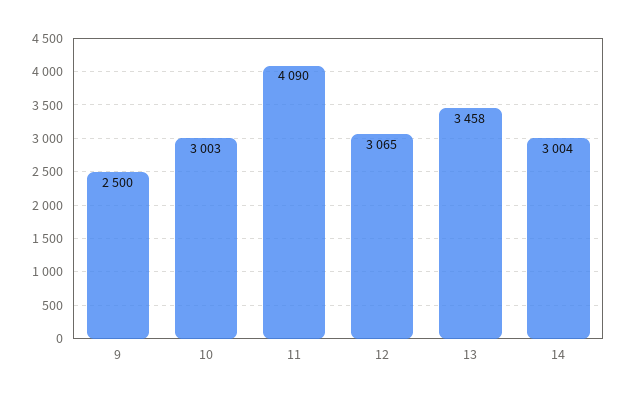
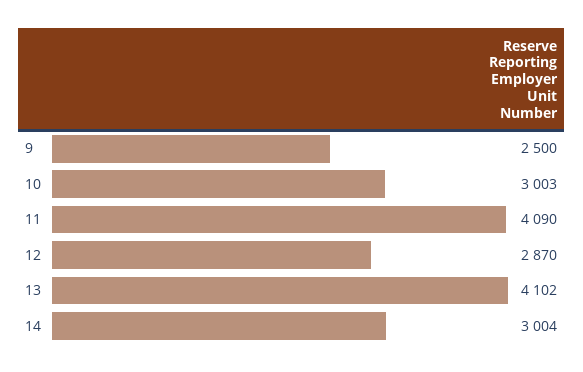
12: 3065 -> 2870
13: 3458 -> 4102

